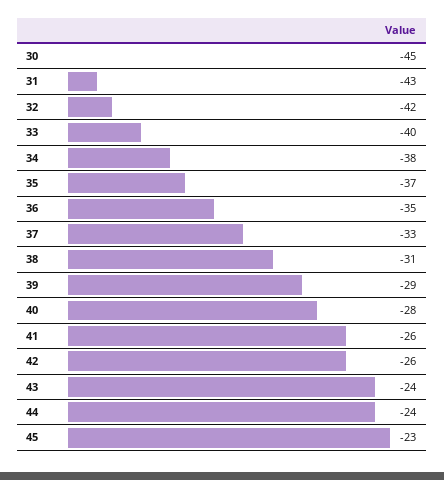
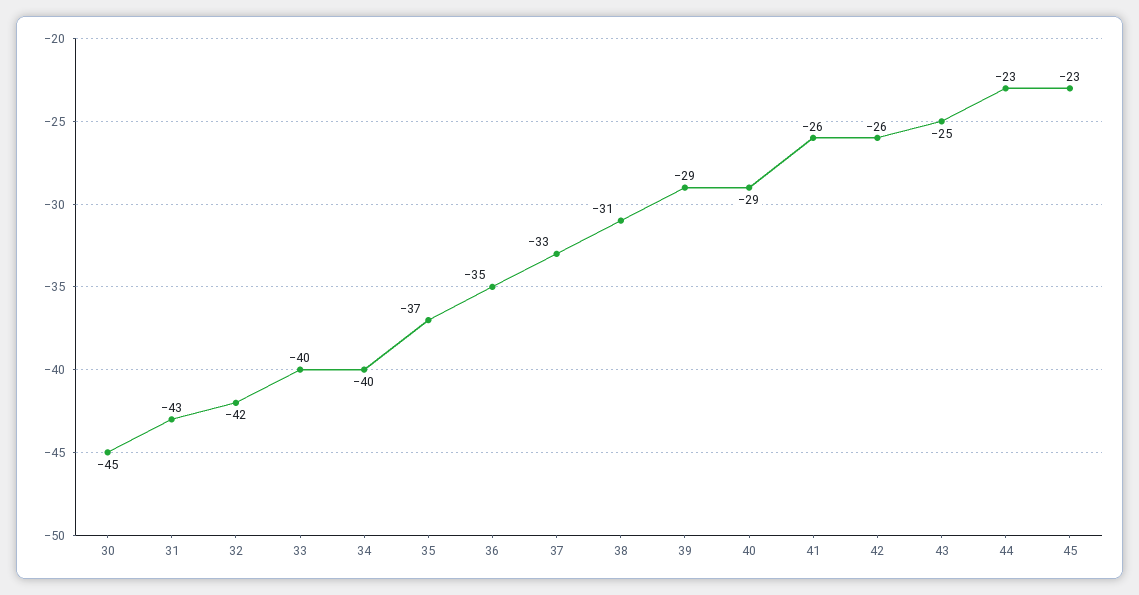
34: -38 -> -40
40: -28 -> -29
43: -24 -> -25
44: -24 -> -23

